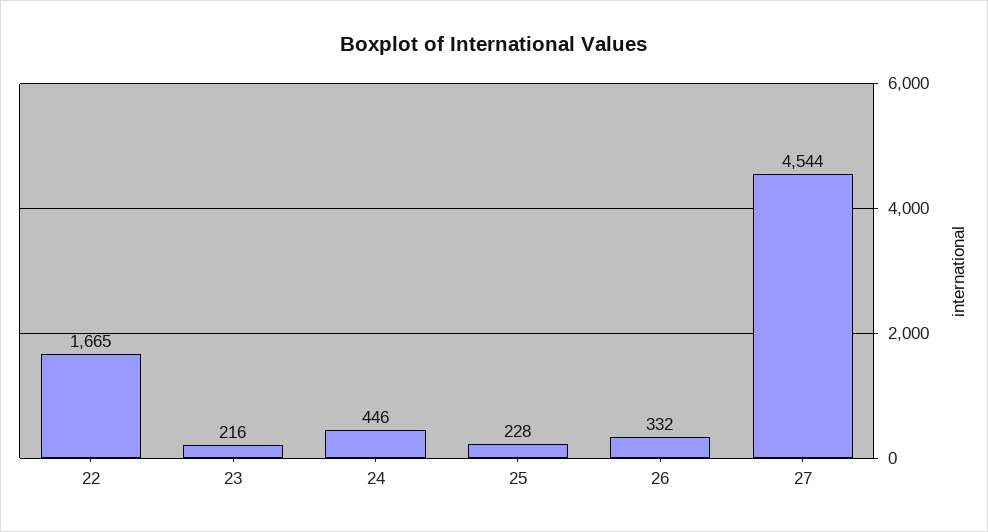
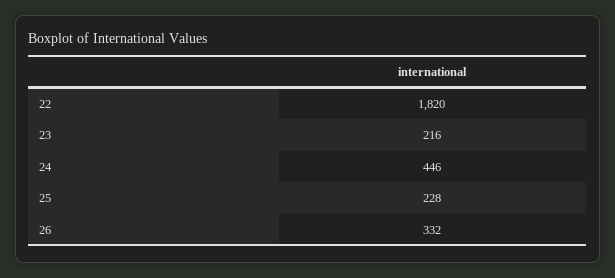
22: 1665 -> 1820
27: 4544 -> none

